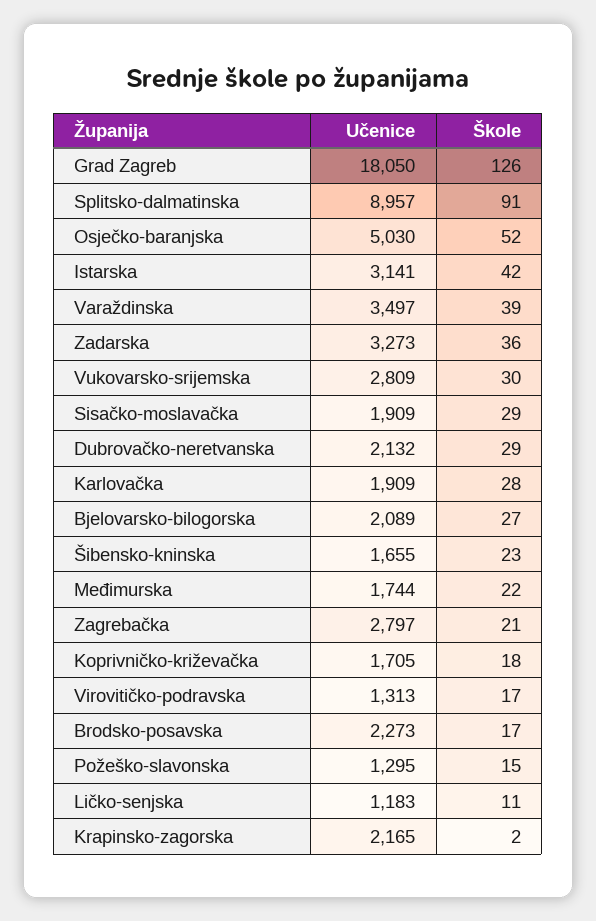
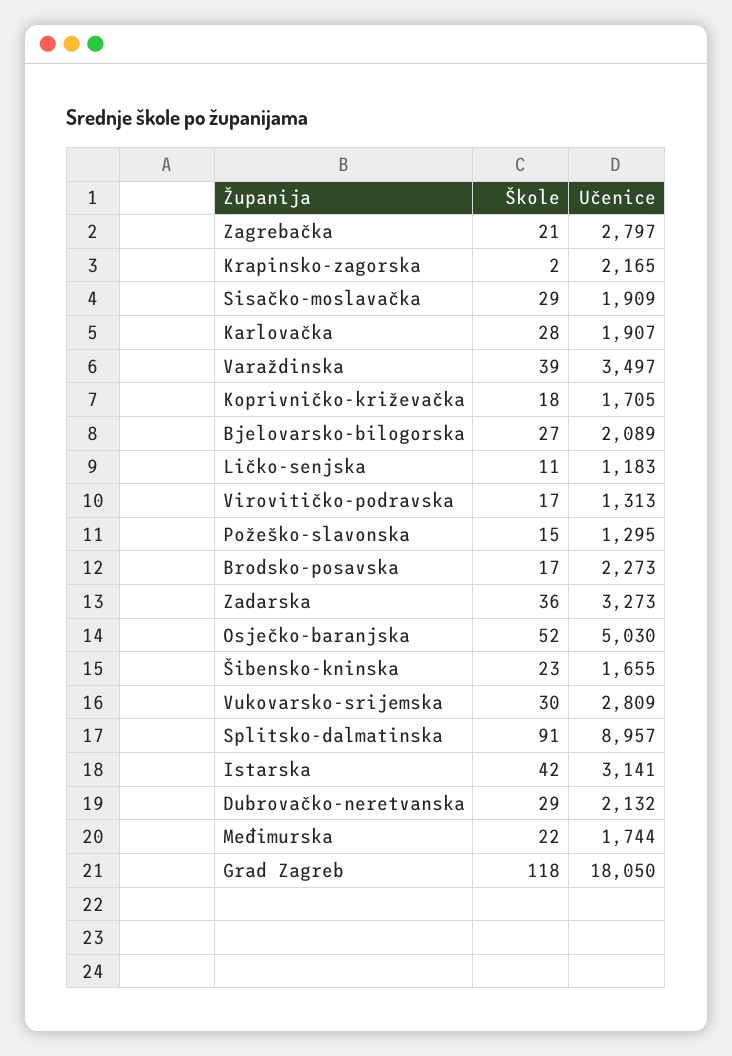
Škole, Grad Zagreb: 126 -> 118
Učenice, Karlovačka: 1909 -> 1907

